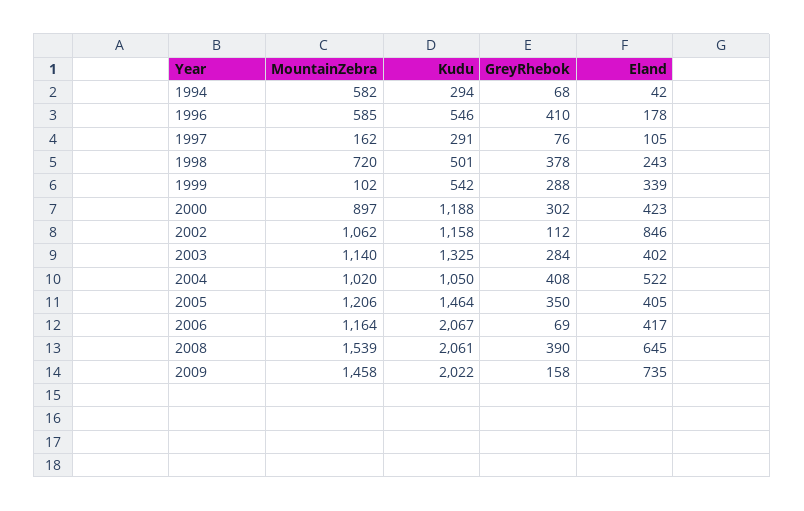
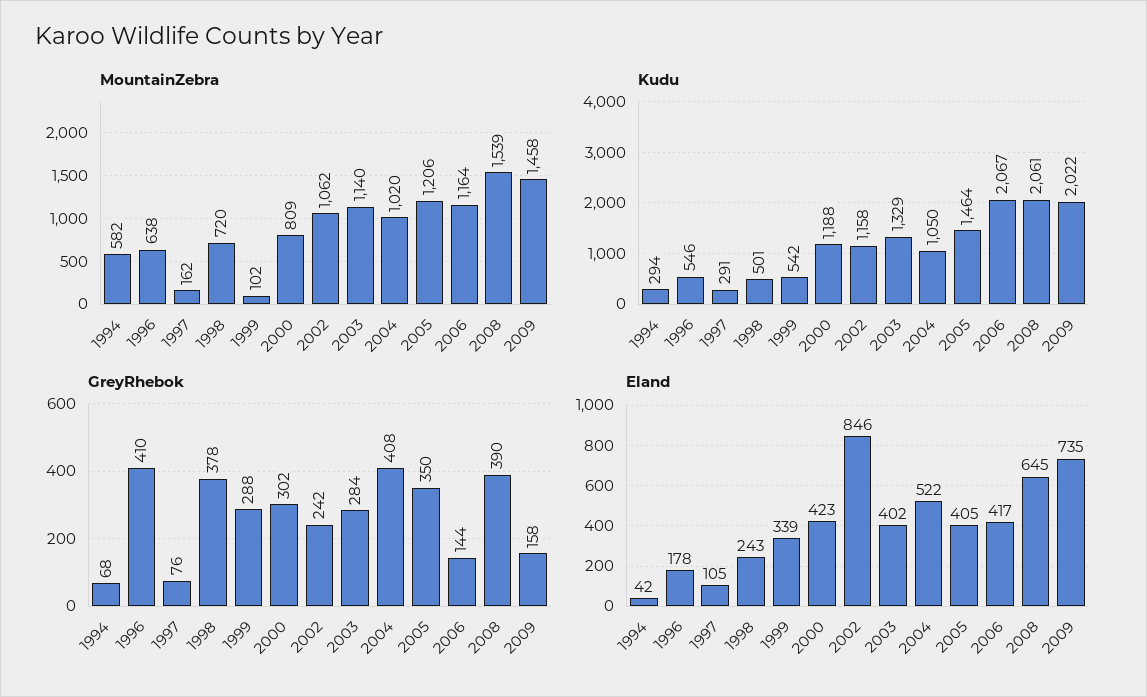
MountainZebra, 1996: 585 -> 638
MountainZebra, 2000: 897 -> 809
GreyRhebok, 2002: 112 -> 242
Kudu, 2003: 1325 -> 1329
GreyRhebok, 2006: 69 -> 144

